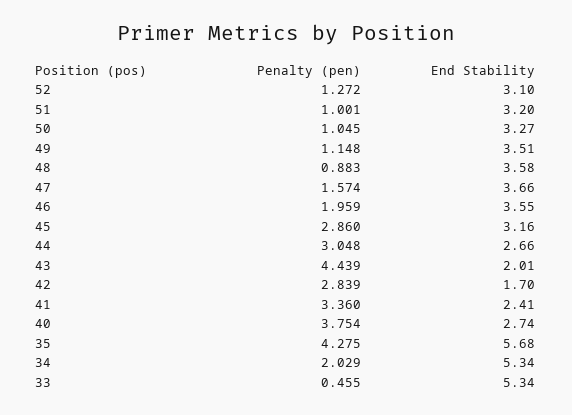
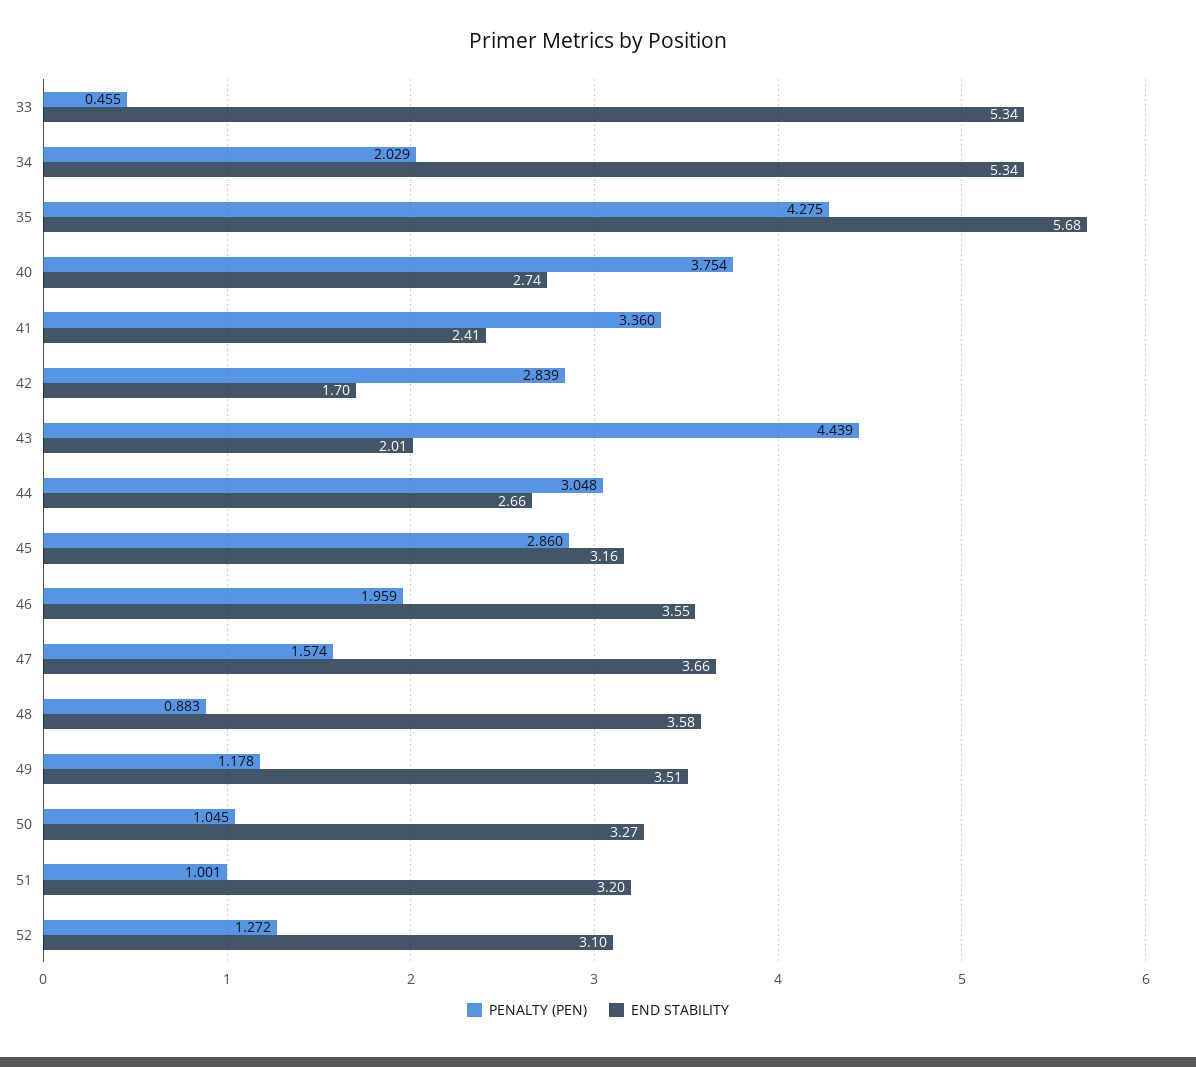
Penalty (pen), 49: 1.148 -> 1.178

